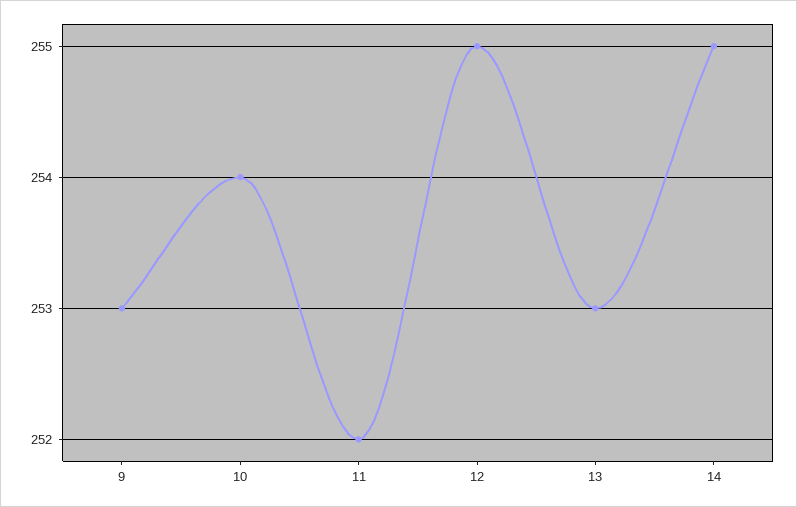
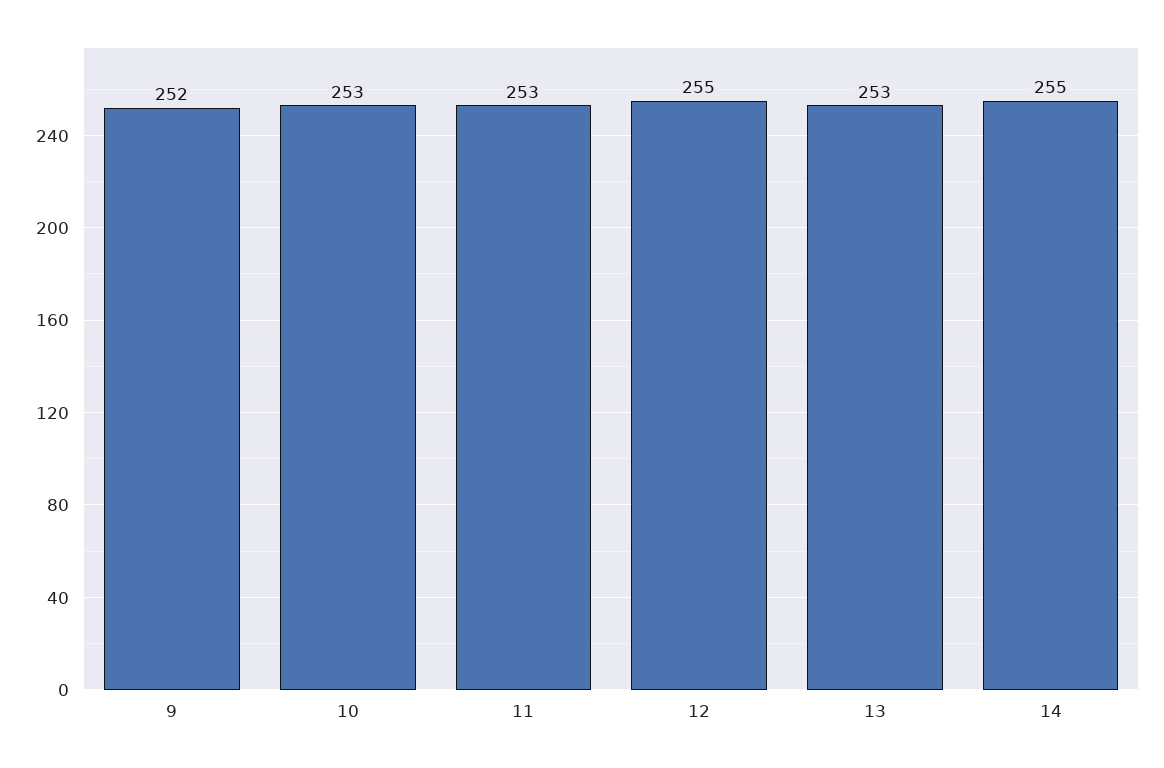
9: 253 -> 252
10: 254 -> 253
11: 252 -> 253

